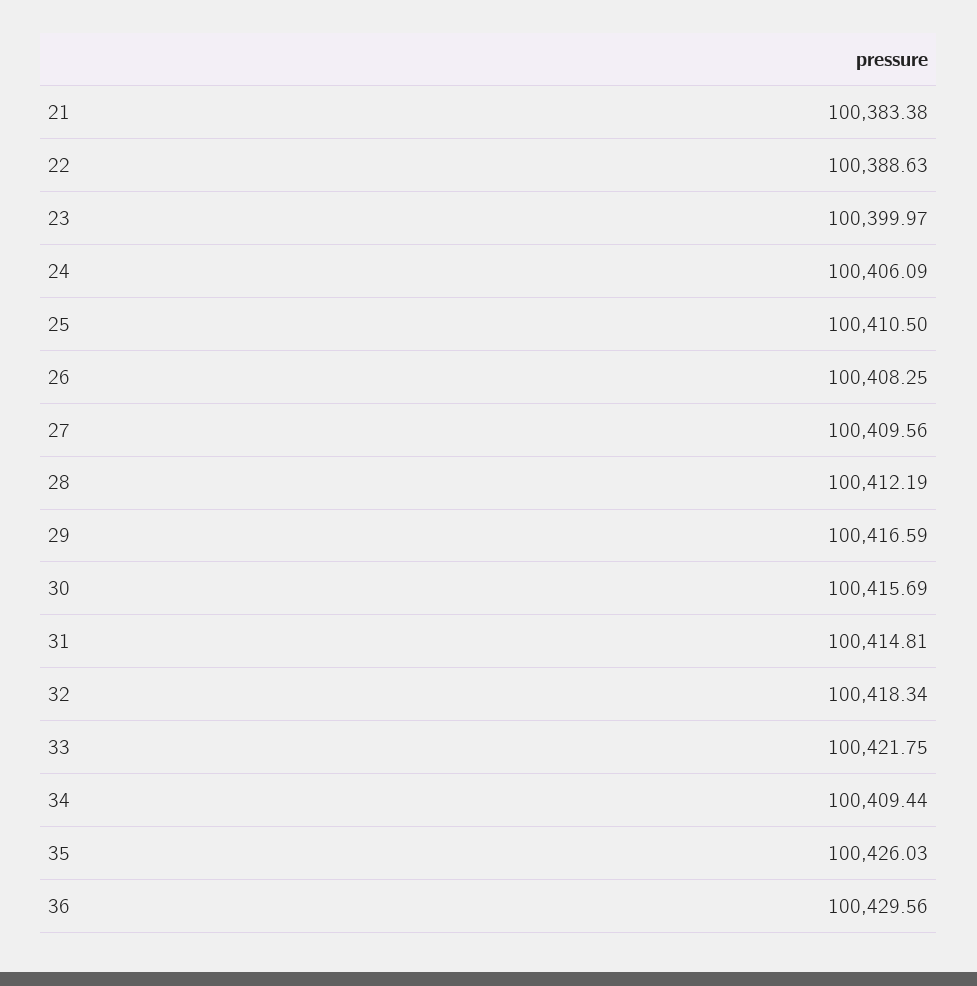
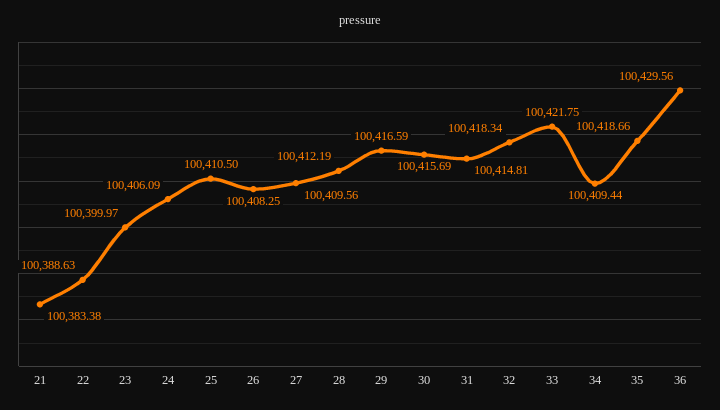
35: 100426.03 -> 100418.66

